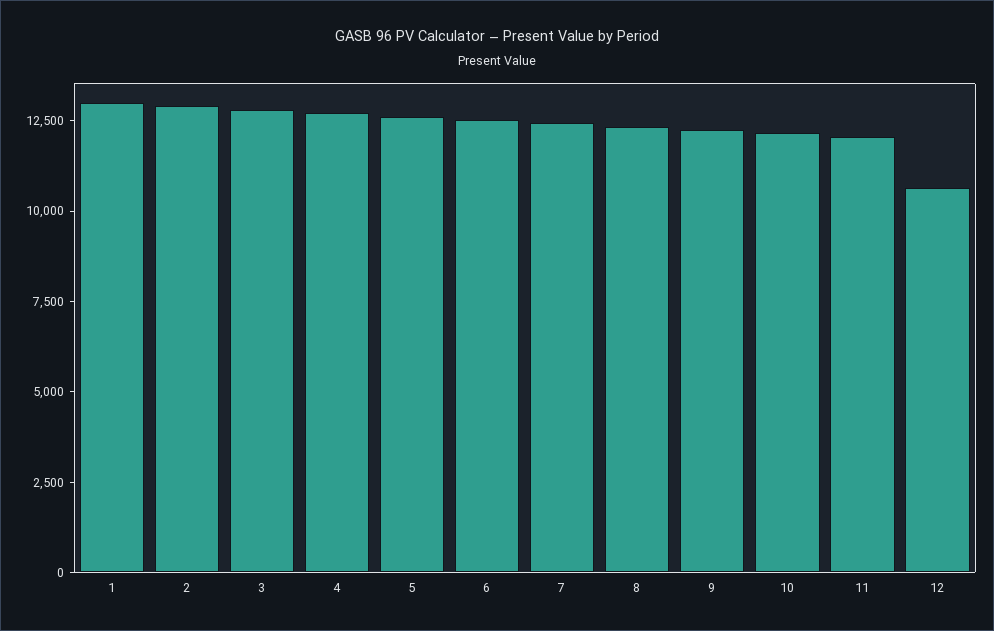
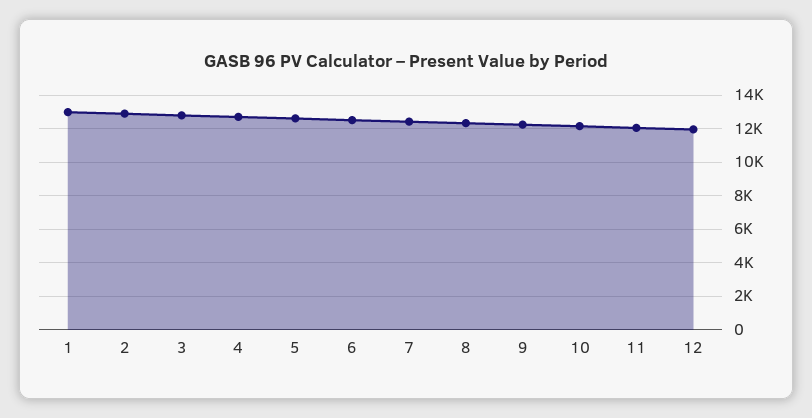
12: 10500 -> 12000

